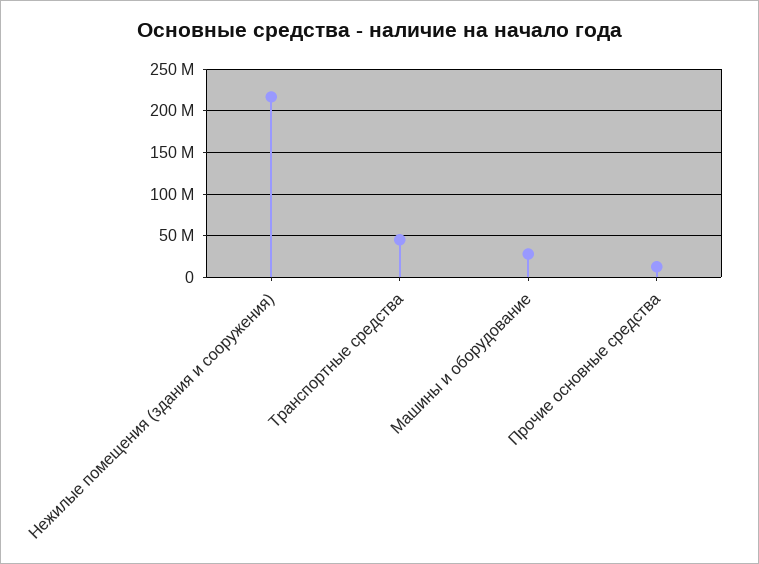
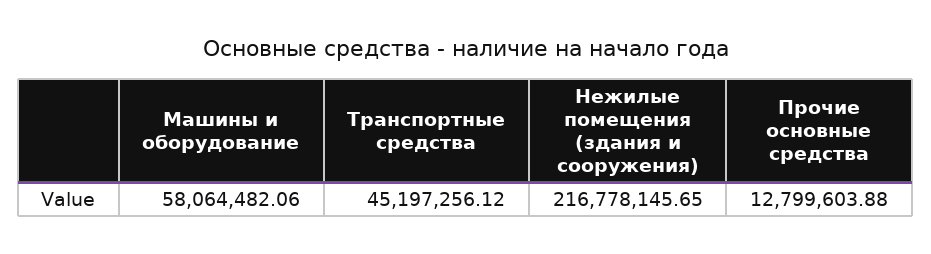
Машины и оборудование: 30000000 -> 58064482.06

